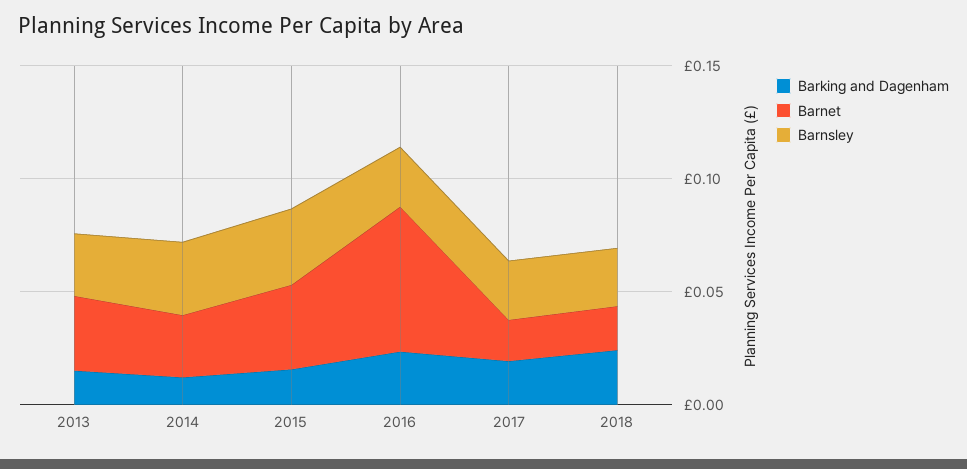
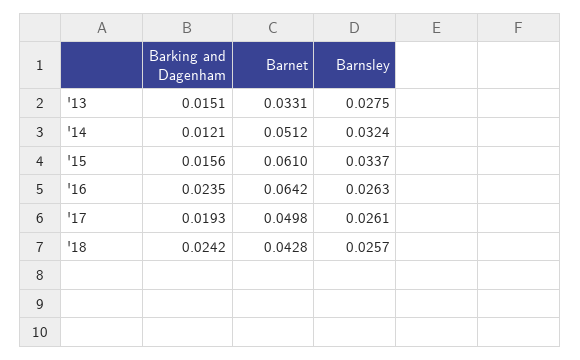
Barnet, 2014: 0.03 -> 0.0512
Barnet, 2015: 0.04 -> 0.061
Barnet, 2017: 0.02 -> 0.0498
Barnet, 2018: 0.02 -> 0.0428

